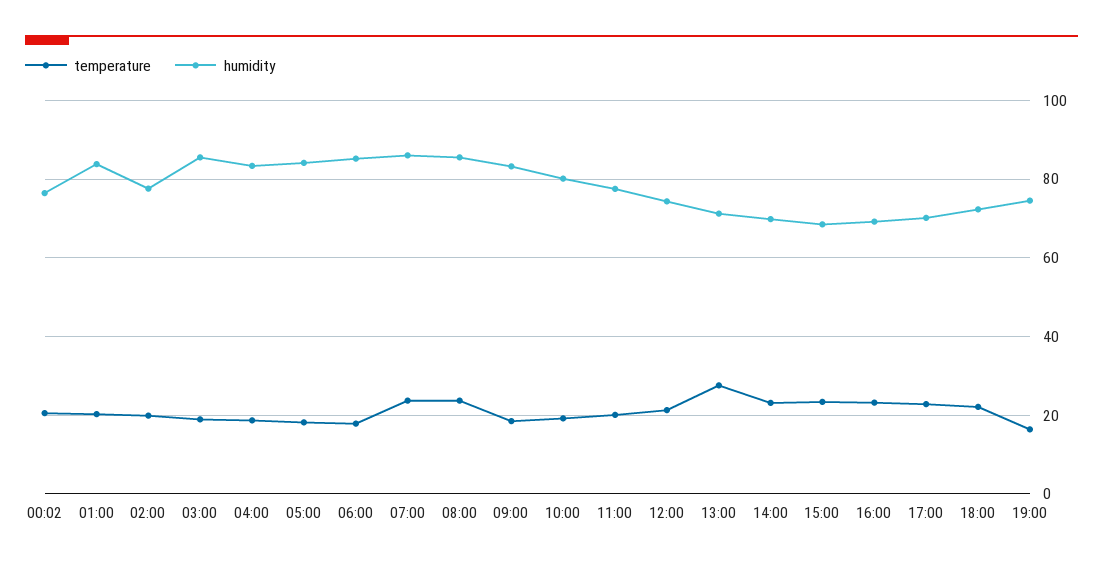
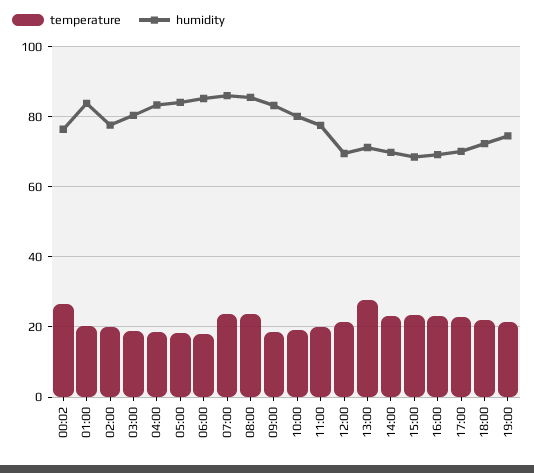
temperature, 00:02: 20 -> 26
humidity, 03:00: 86 -> 80
humidity, 12:00: 74 -> 70
temperature, 19:00: 16 -> 22

